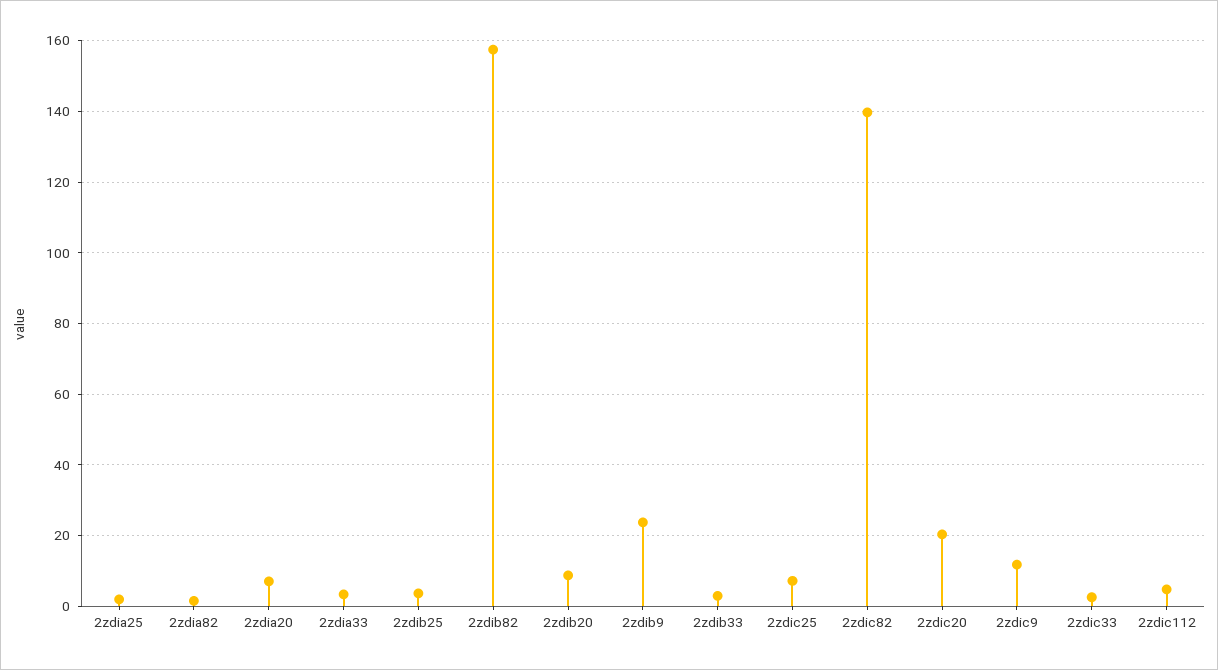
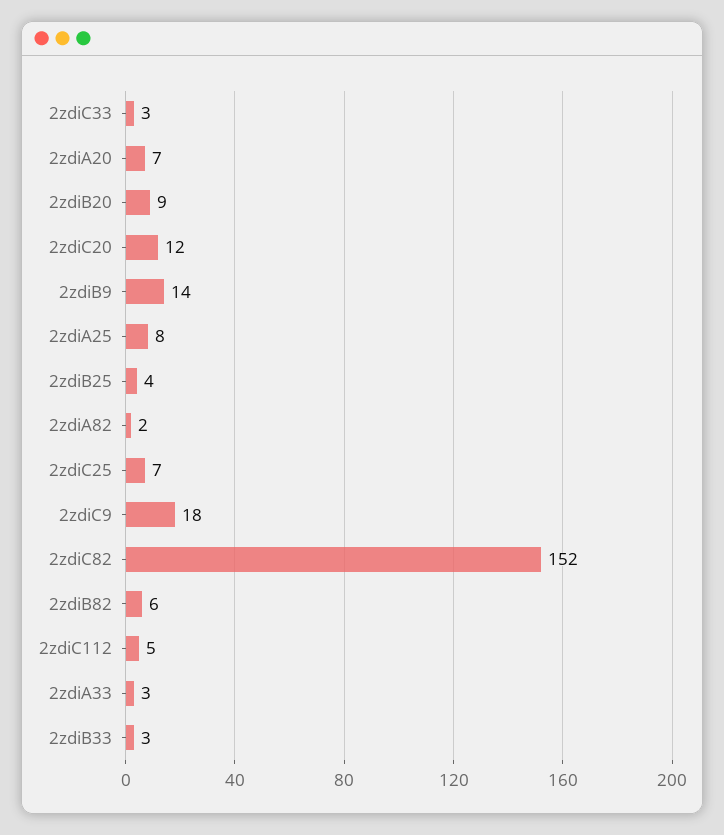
2zdia25: 2 -> 8
2zdib82: 158 -> 6
2zdib9: 24 -> 14
2zdic82: 140 -> 152
2zdic20: 20 -> 12
2zdic9: 12 -> 18

